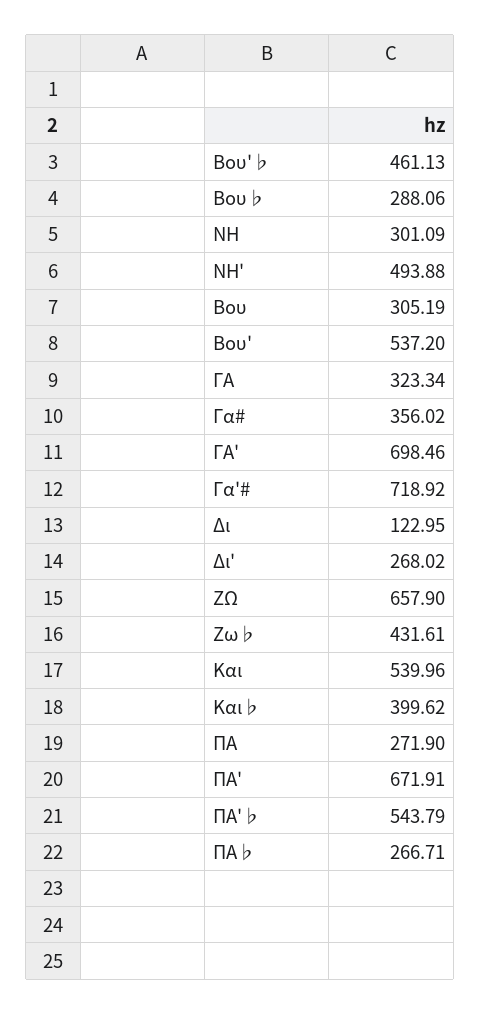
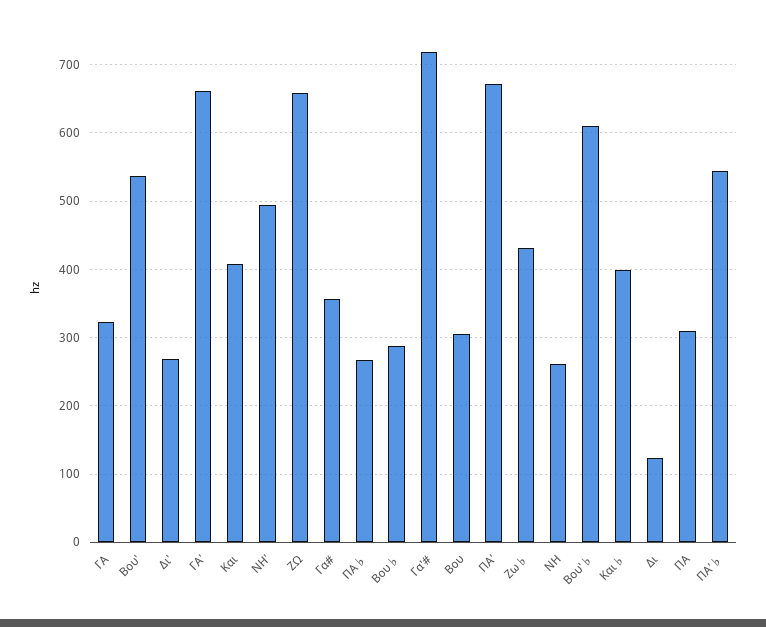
Bου'♭: 461.13 -> 610
NH: 301.09 -> 260
ΓΑ': 698.46 -> 660
Και: 539.96 -> 410
ΠΑ: 271.9 -> 310

